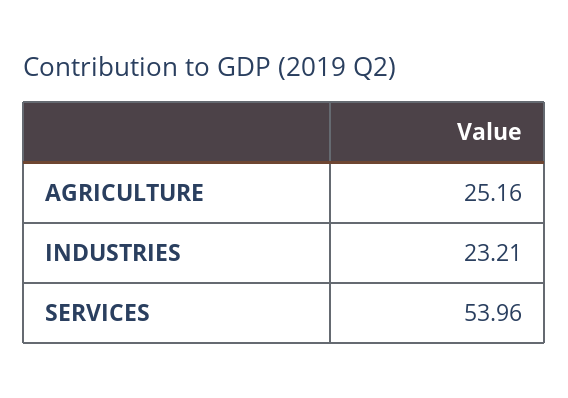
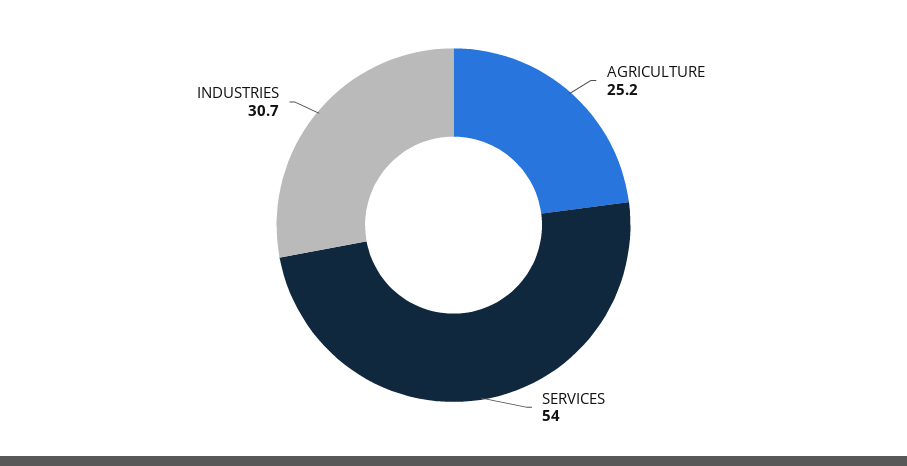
INDUSTRIES: 23.21 -> 30.7

